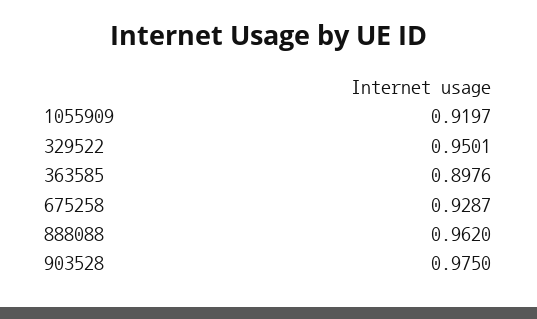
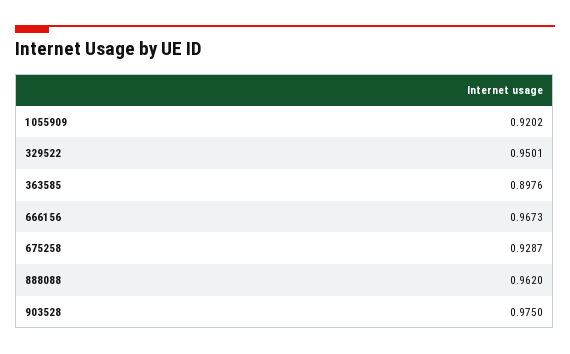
1055909: 0.9197 -> 0.9202
666156: none -> 0.9673

